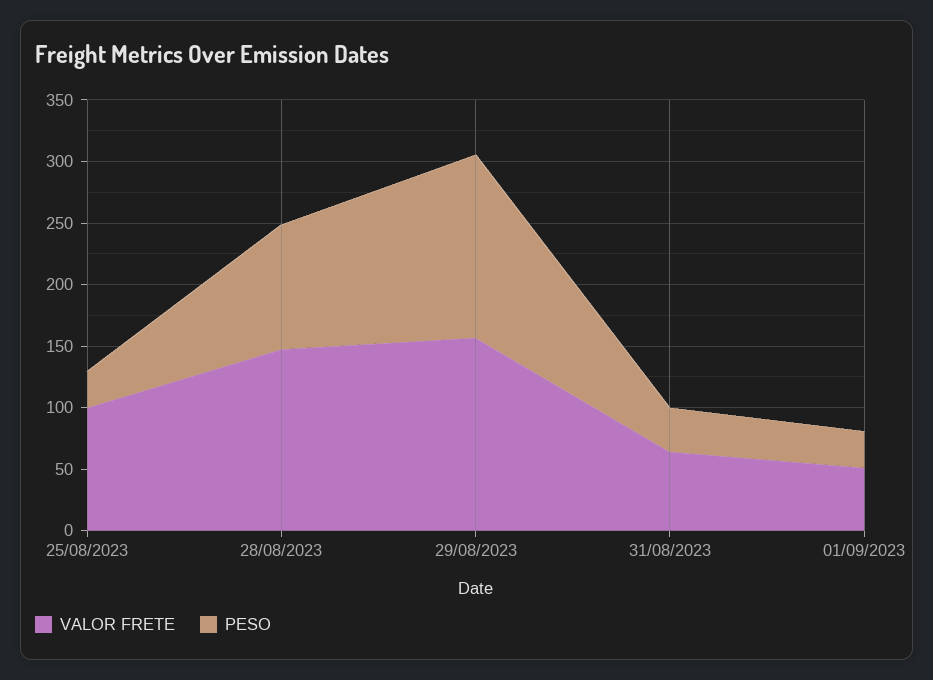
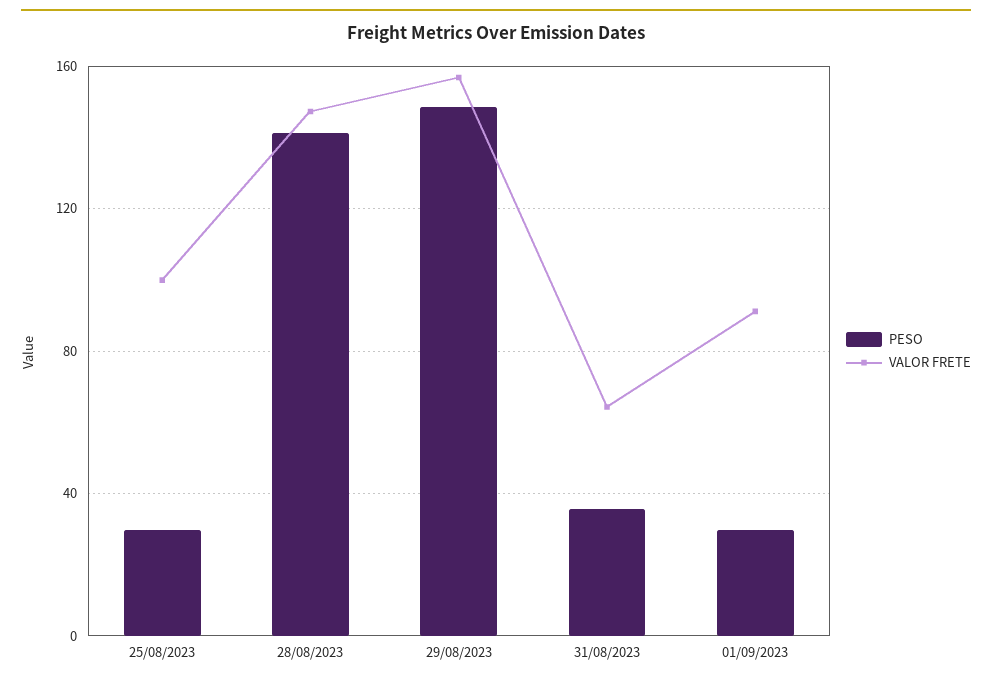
PESO, 28/08/2023: 100 -> 140
VALOR FRETE, 01/09/2023: 50 -> 90

